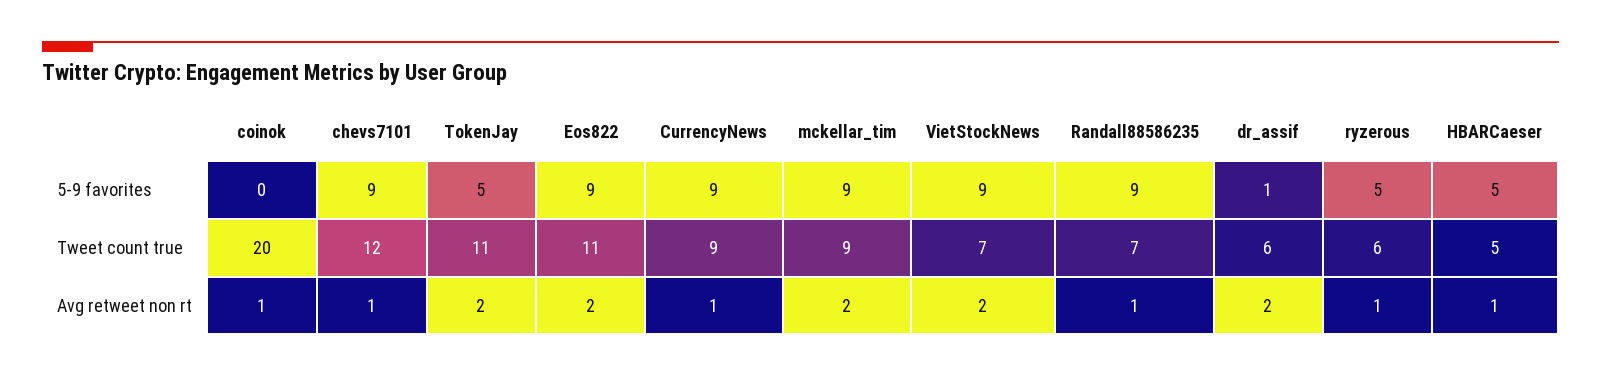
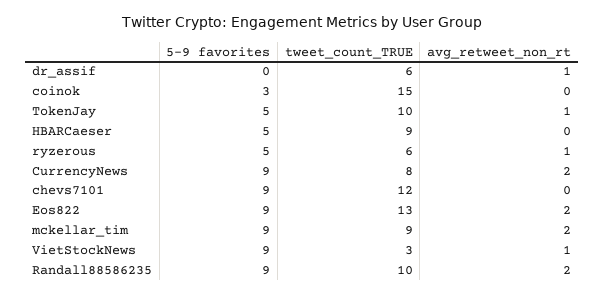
coinok, 5-9 favorites: 0 -> 3
dr_assif, 5-9 favorites: 1 -> 0
coinok, Tweet count true: 20 -> 15
TokenJay, Tweet count true: 11 -> 10
Eos822, Tweet count true: 11 -> 13
CurrencyNews, Tweet count true: 9 -> 8
VietStockNews, Tweet count true: 7 -> 3
Randall88586235, Tweet count true: 7 -> 10
HBARCaeser, Tweet count true: 5 -> 9
coinok, Avg retweet non rt: 1 -> 0
chevs7101, Avg retweet non rt: 1 -> 0
TokenJay, Avg retweet non rt: 2 -> 1
CurrencyNews, Avg retweet non rt: 1 -> 2
VietStockNews, Avg retweet non rt: 2 -> 1
Randall88586235, Avg retweet non rt: 1 -> 2
dr_assif, Avg retweet non rt: 2 -> 1
HBARCaeser, Avg retweet non rt: 1 -> 0

